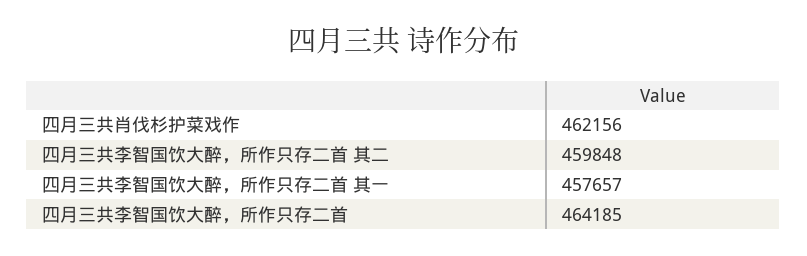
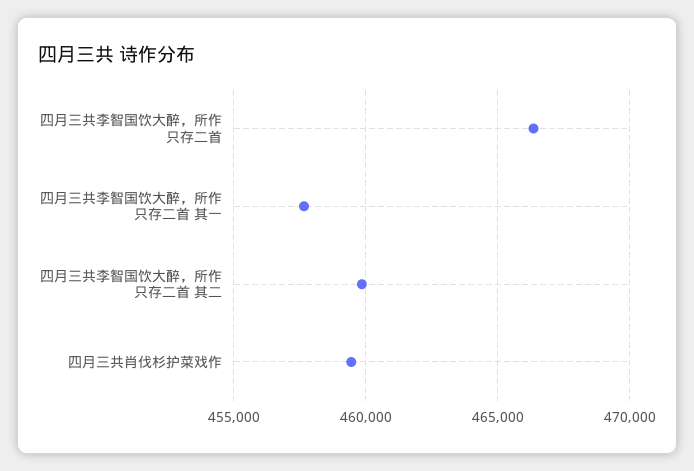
四月三共肖伐杉护菜戏作: 462156 -> 459500
四月三共李智国饮大醉，所作只存二首: 464185 -> 466500

